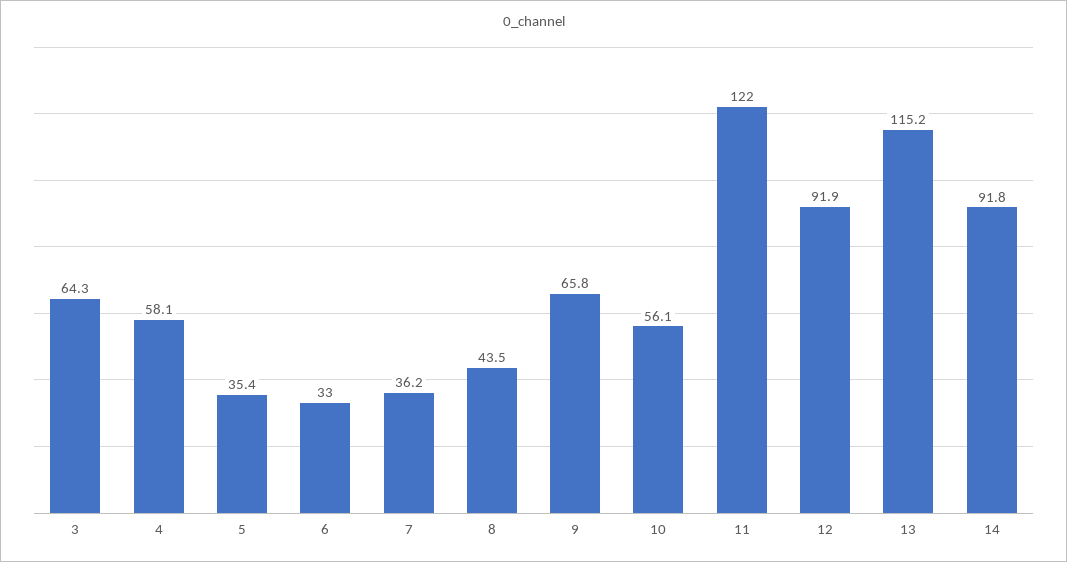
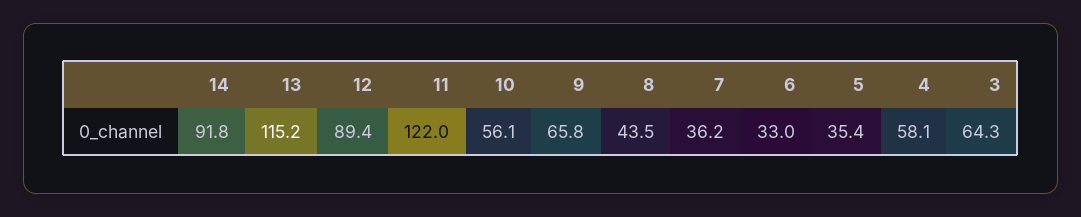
12: 91.9 -> 89.4

